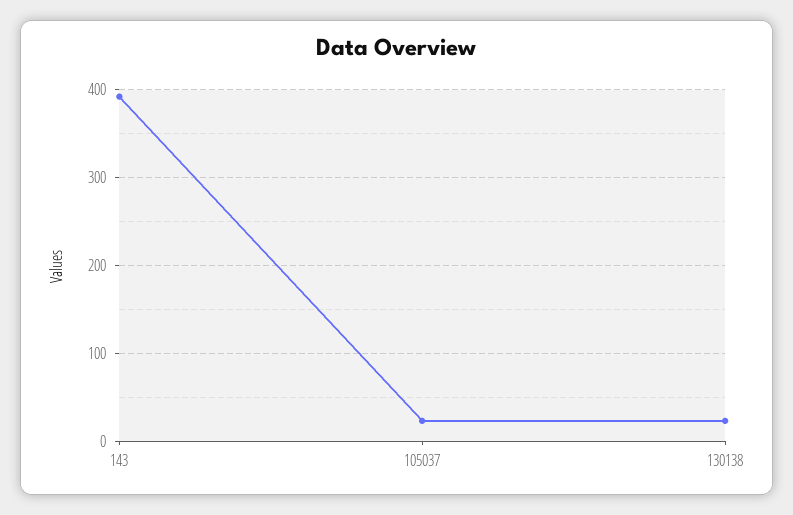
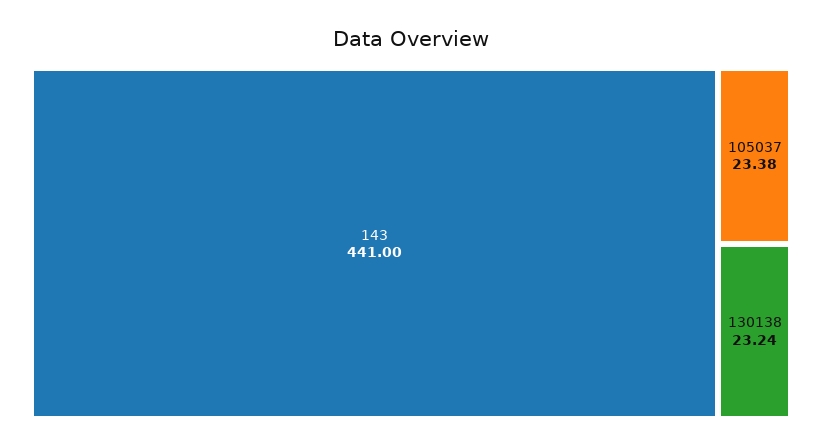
143: 390 -> 441

